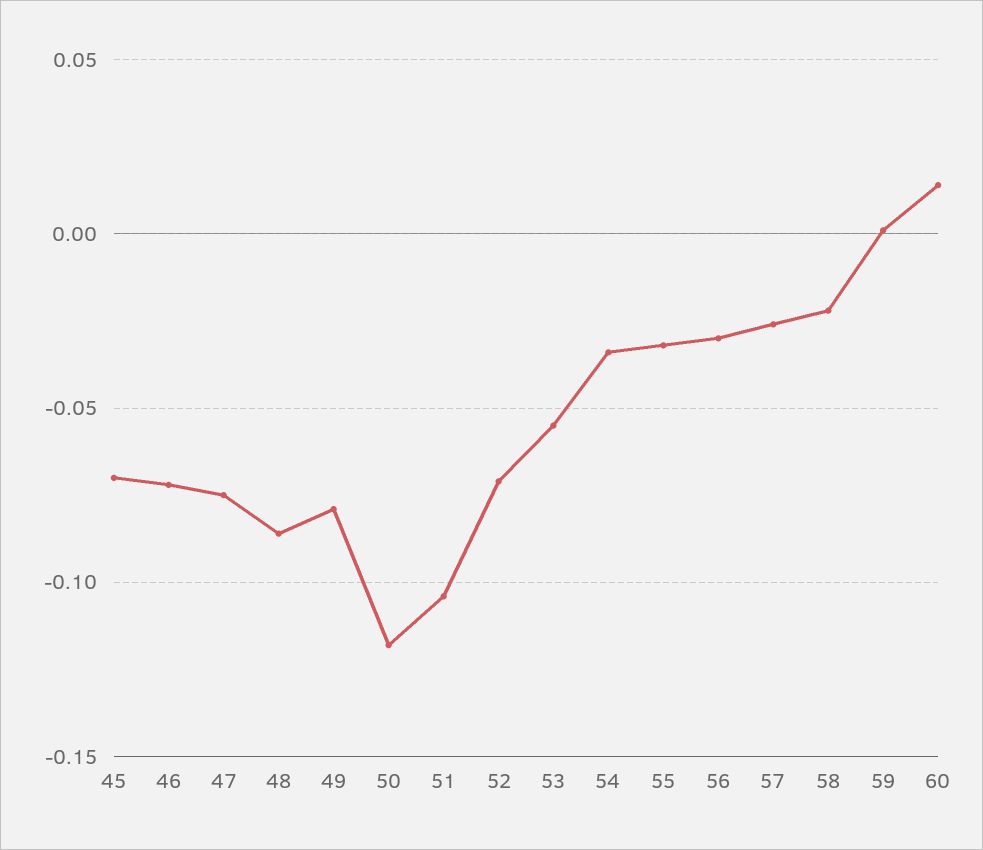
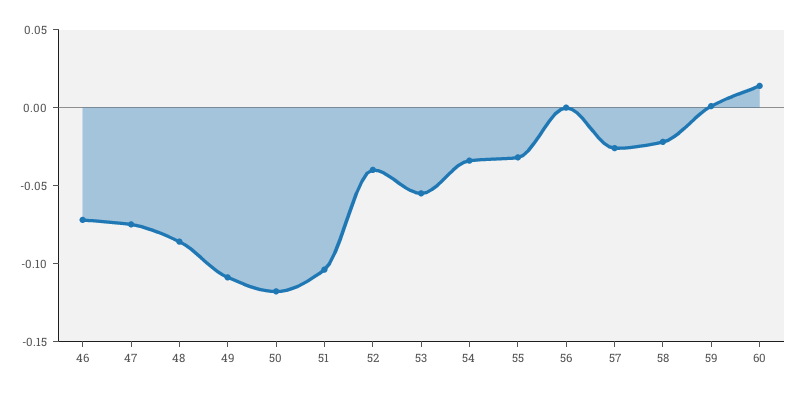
45: -0.07 -> none
49: -0.08 -> -0.11
52: -0.07 -> -0.04
56: -0.03 -> 0

